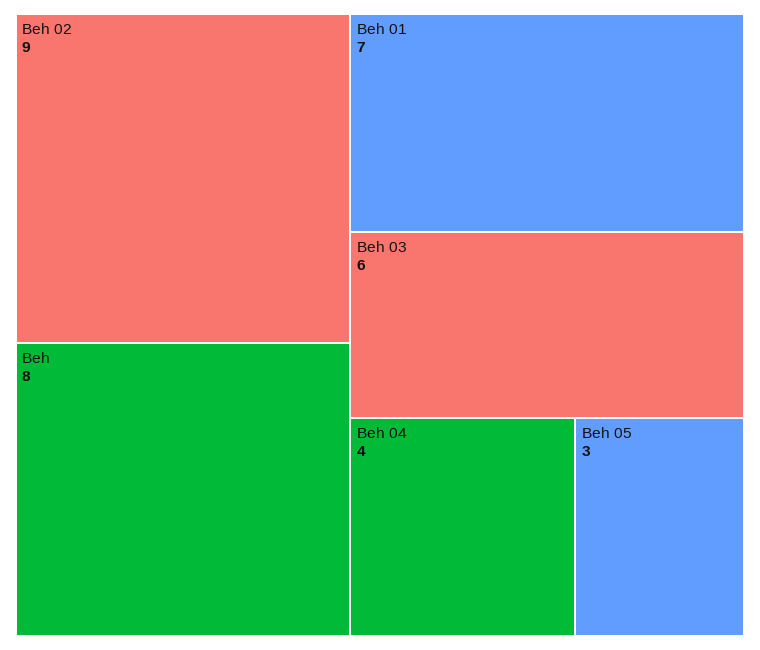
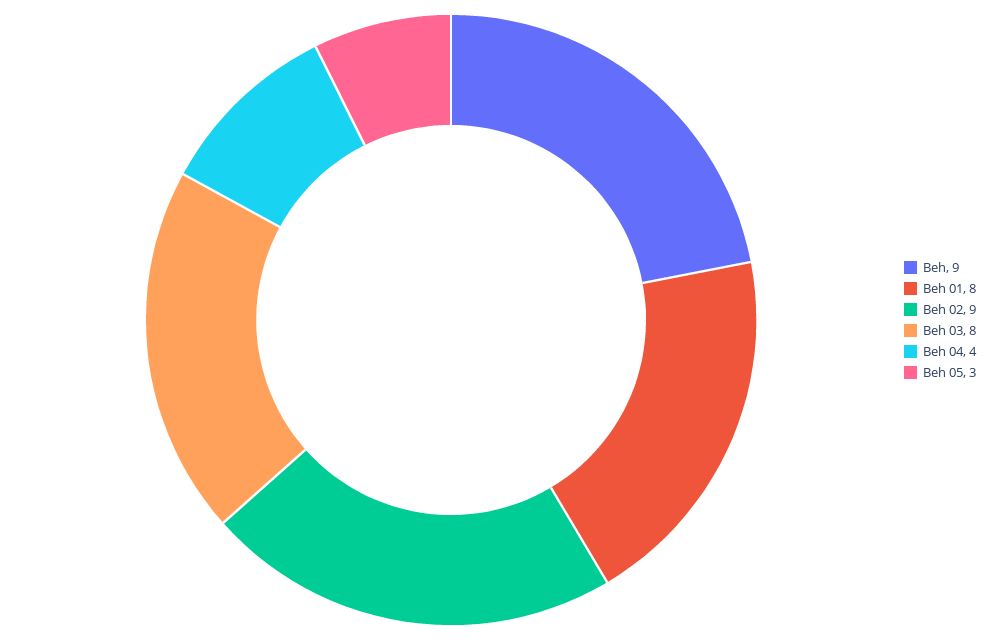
Beh: 8 -> 9
Beh 01: 7 -> 8
Beh 03: 6 -> 8

